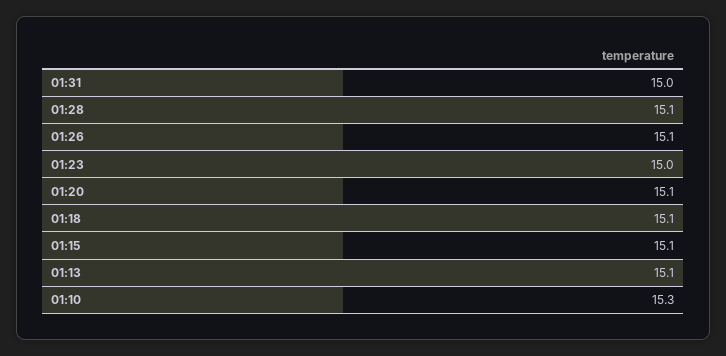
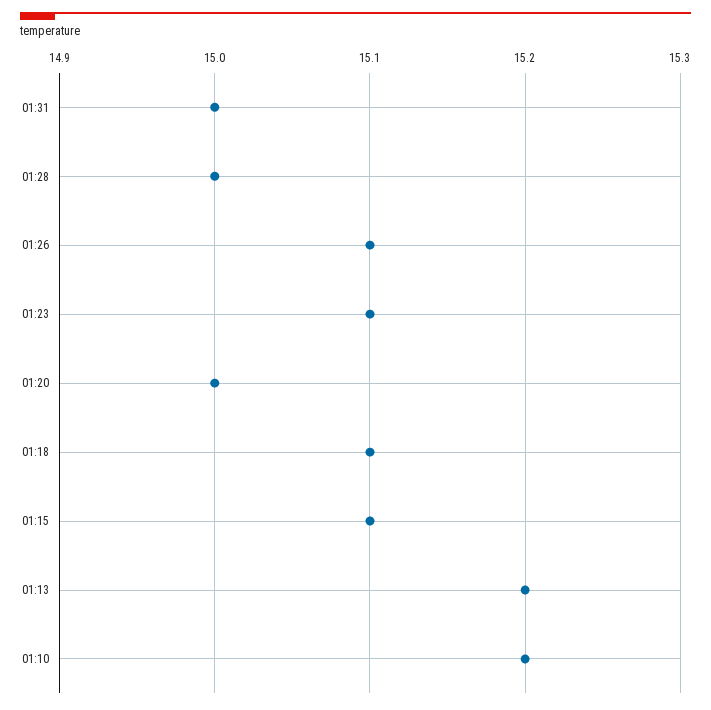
01:28: 15.1 -> 15
01:23: 15 -> 15.1
01:20: 15.1 -> 15
01:13: 15.1 -> 15.2
01:10: 15.3 -> 15.2

